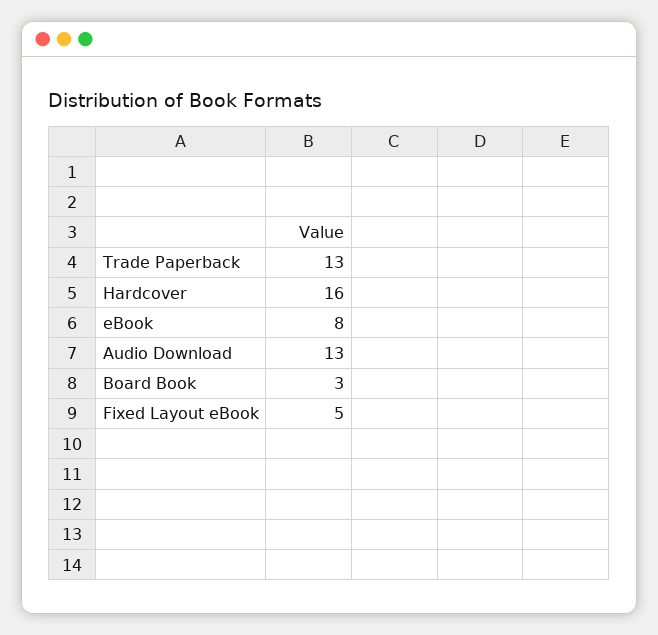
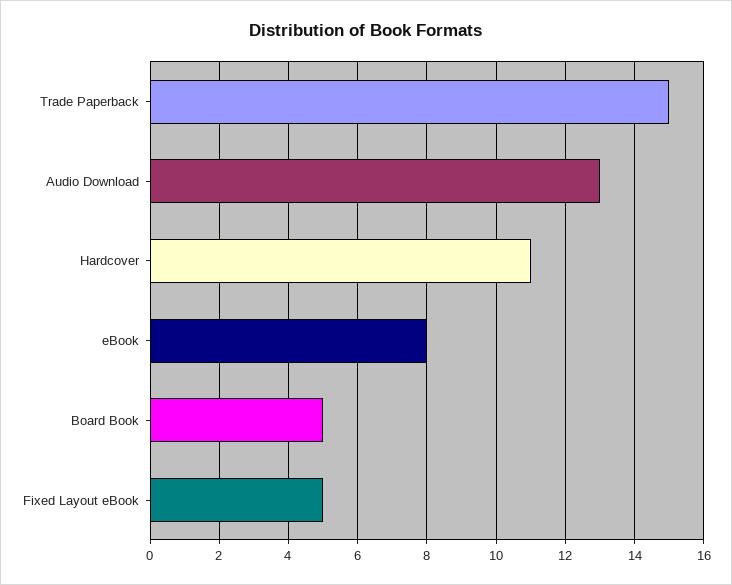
Trade Paperback: 13 -> 15
Hardcover: 16 -> 11
Board Book: 3 -> 5

